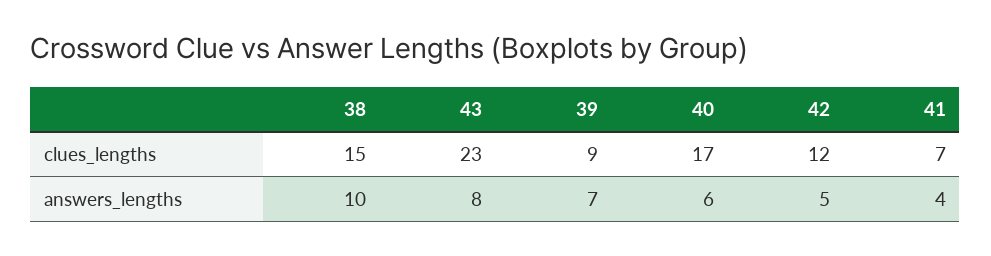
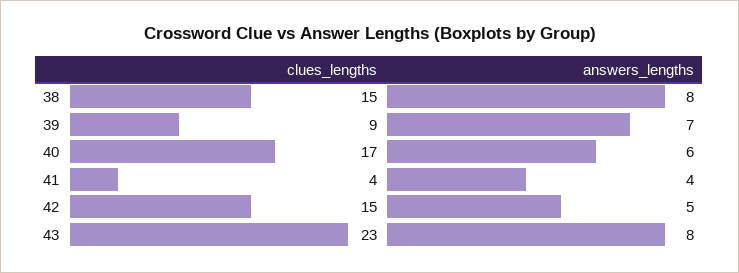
42, clues_lengths: 12 -> 15
41, clues_lengths: 7 -> 4
38, answers_lengths: 10 -> 8

